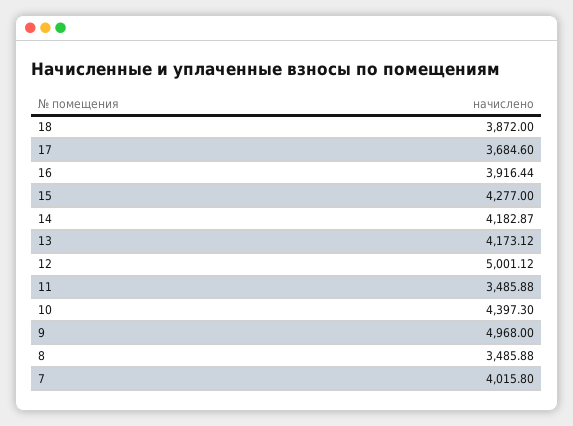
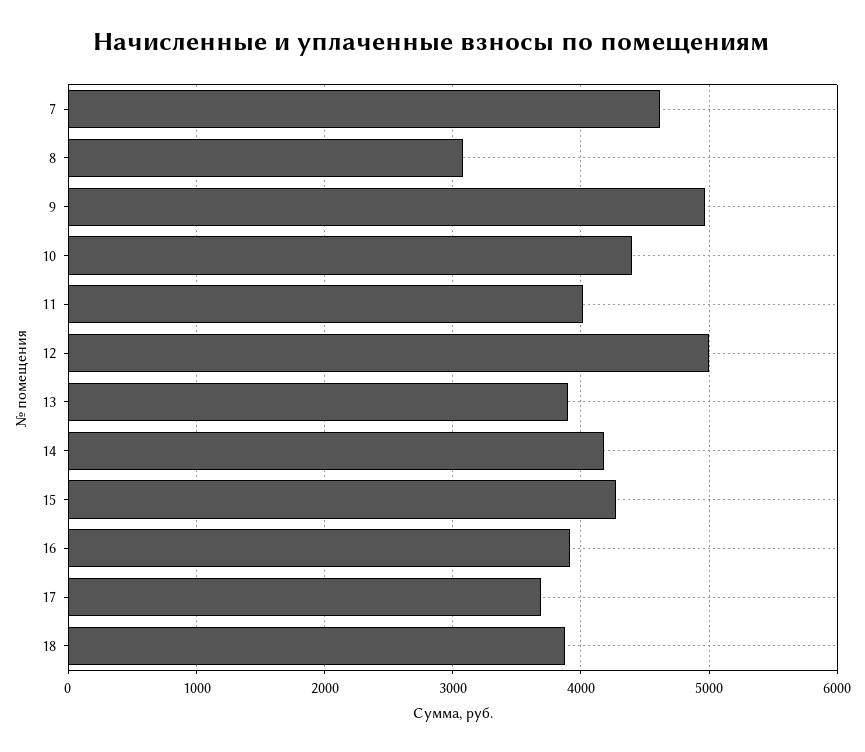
13: 4173.12 -> 3900
11: 3485.88 -> 4000
8: 3485.88 -> 3100
7: 4015.8 -> 4600

